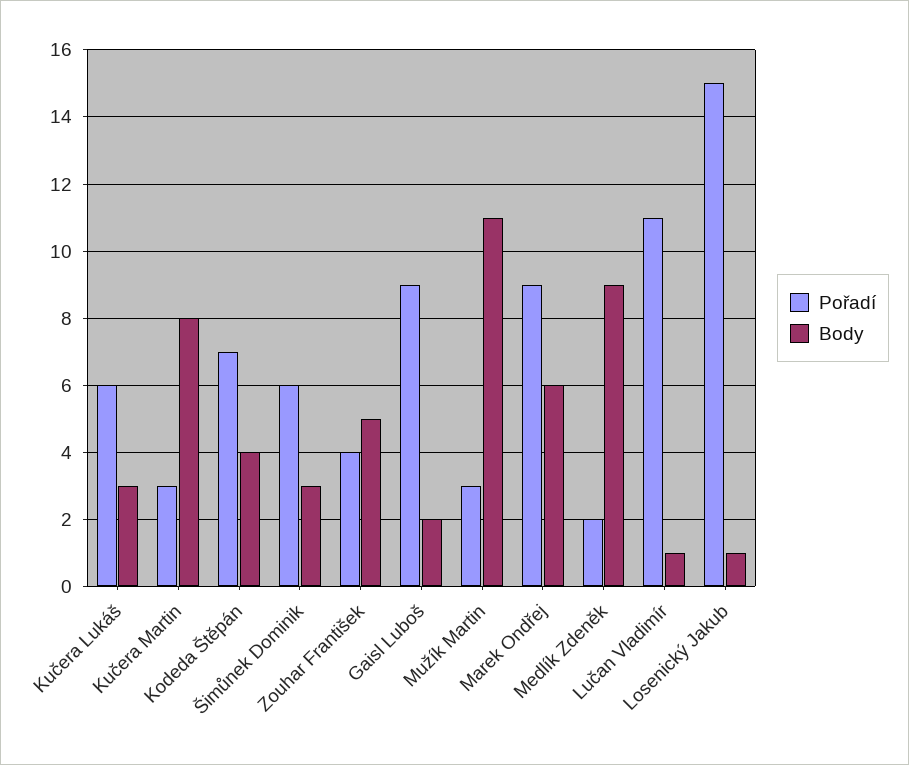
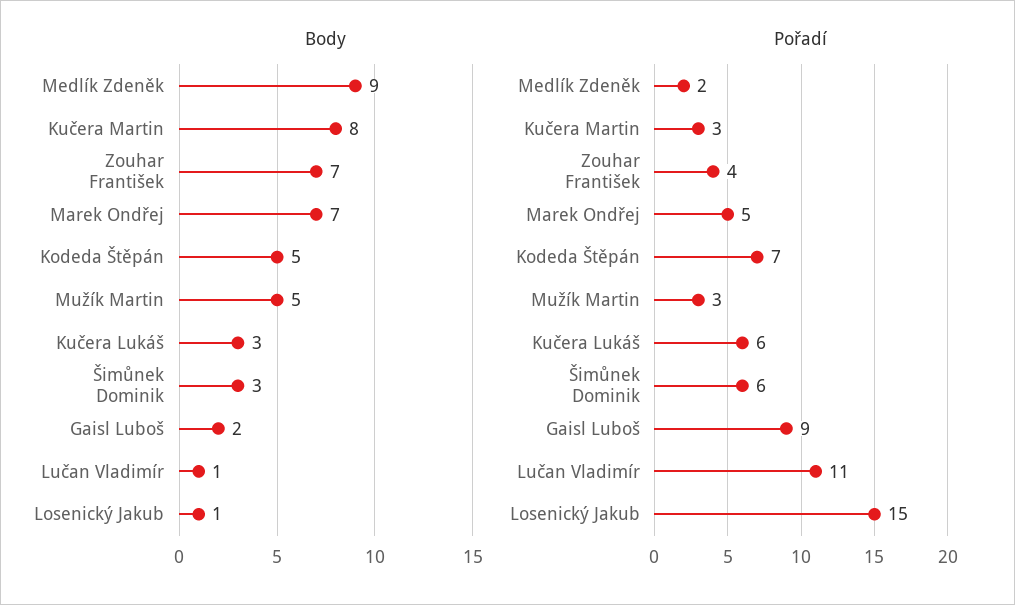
Body, Kodeda Štěpán: 4 -> 5
Body, Zouhar František: 5 -> 7
Body, Mužík Martin: 11 -> 5
Pořadí, Marek Ondřej: 9 -> 5
Body, Marek Ondřej: 6 -> 7

